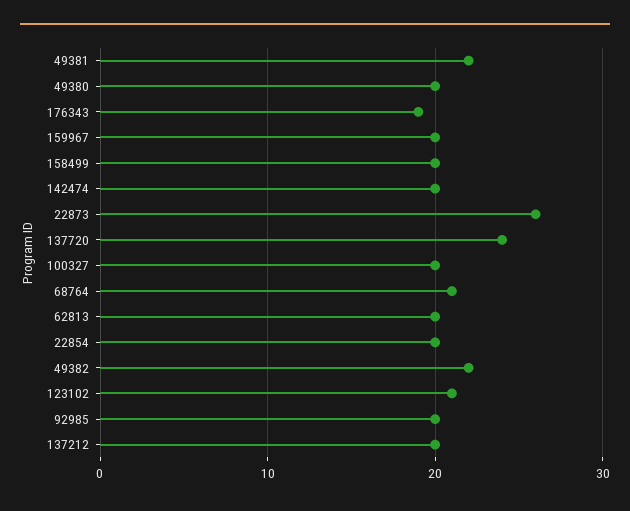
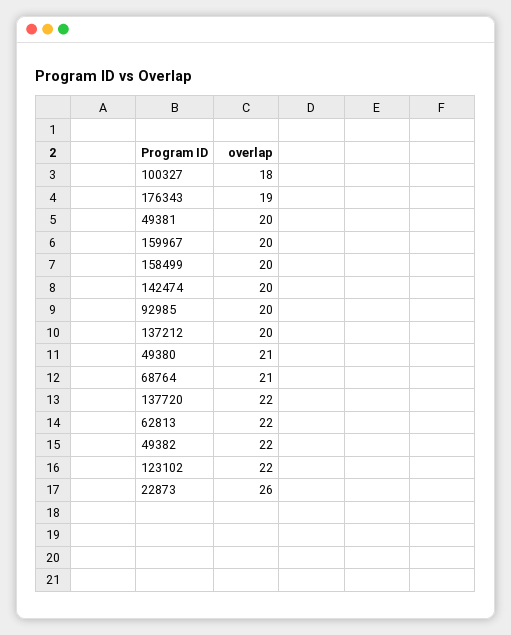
49381: 22 -> 20
49380: 20 -> 21
137720: 24 -> 22
100327: 20 -> 18
62813: 20 -> 22
22854: 20 -> none
123102: 21 -> 22

